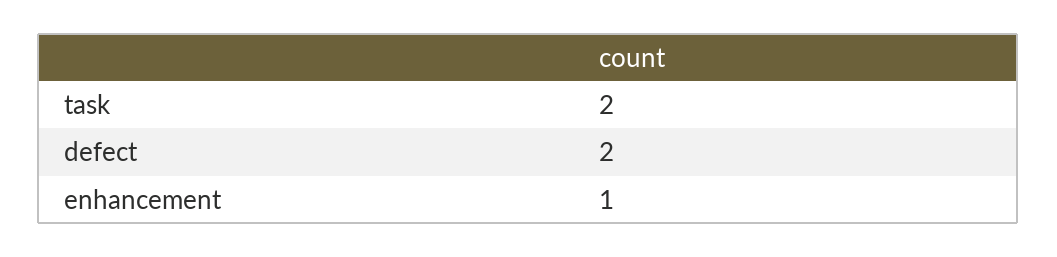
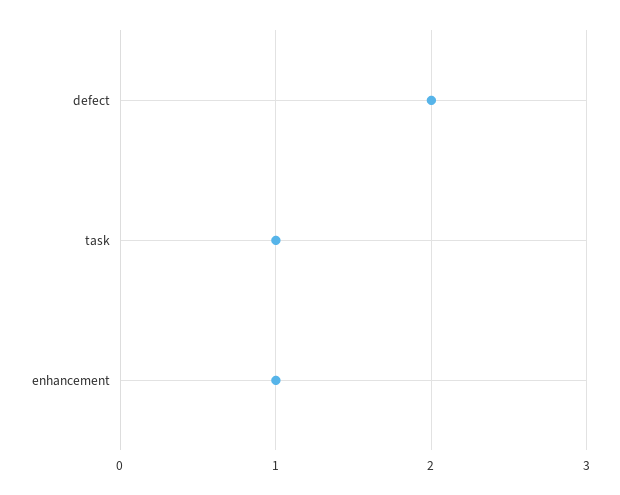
task: 2 -> 1

